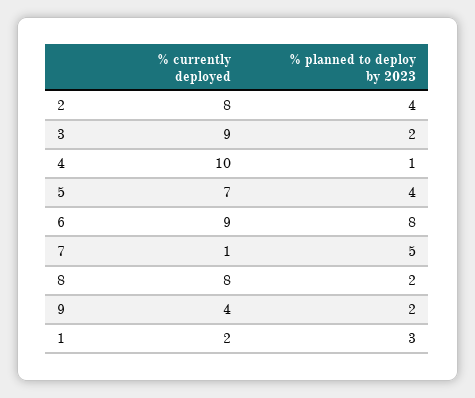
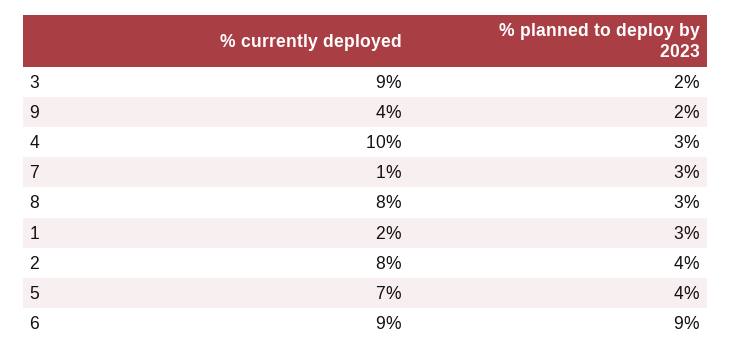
% planned to deploy by 2023, 4: 1 -> 3
% planned to deploy by 2023, 6: 8 -> 9
% planned to deploy by 2023, 7: 5 -> 3
% planned to deploy by 2023, 8: 2 -> 3

